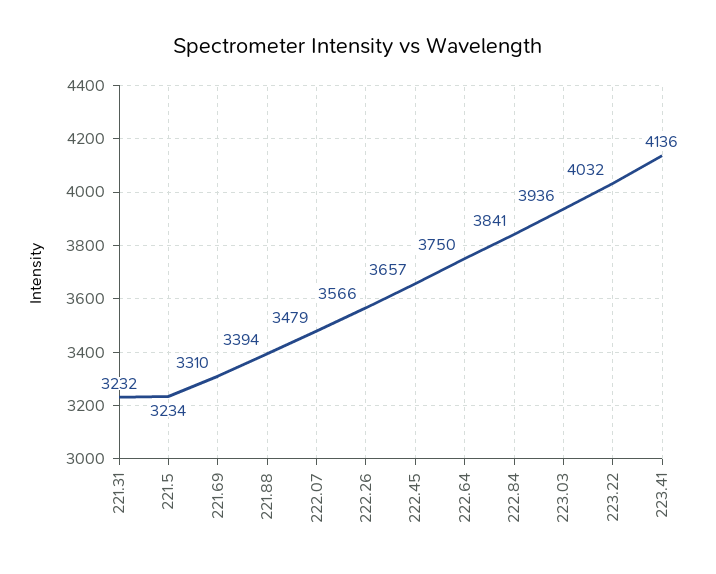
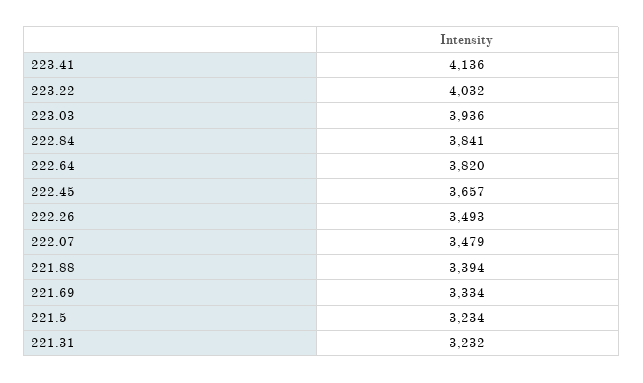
221.69: 3310 -> 3334
222.26: 3566 -> 3493
222.64: 3750 -> 3820

